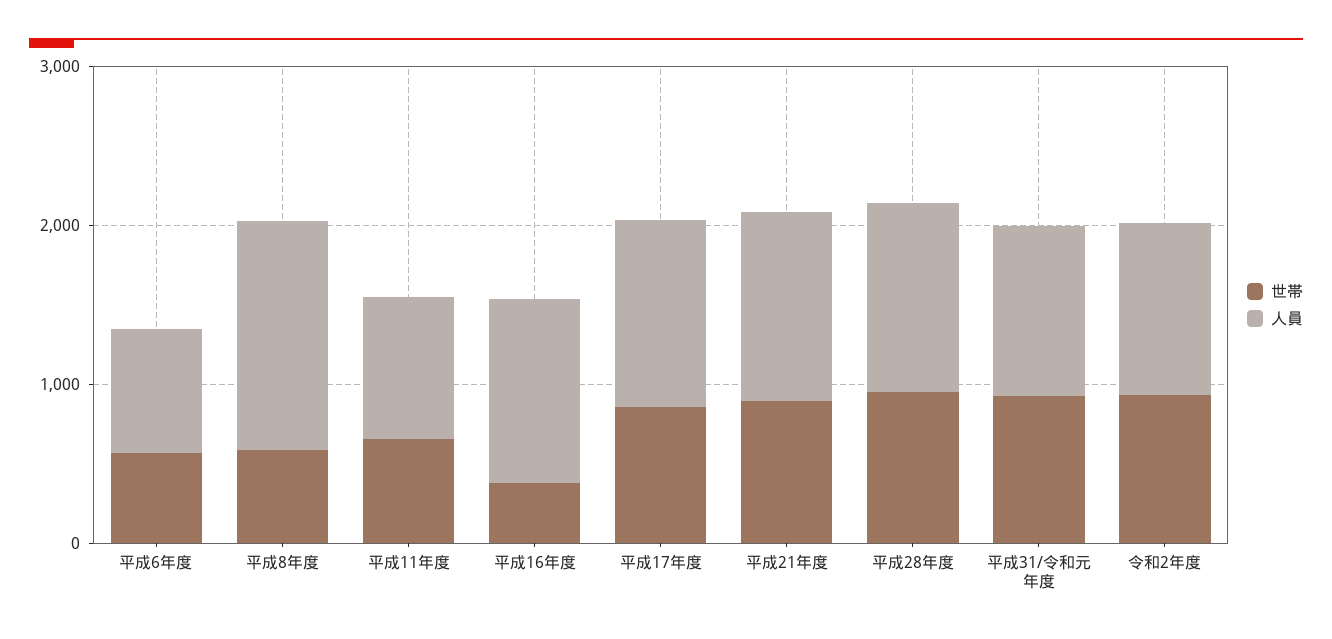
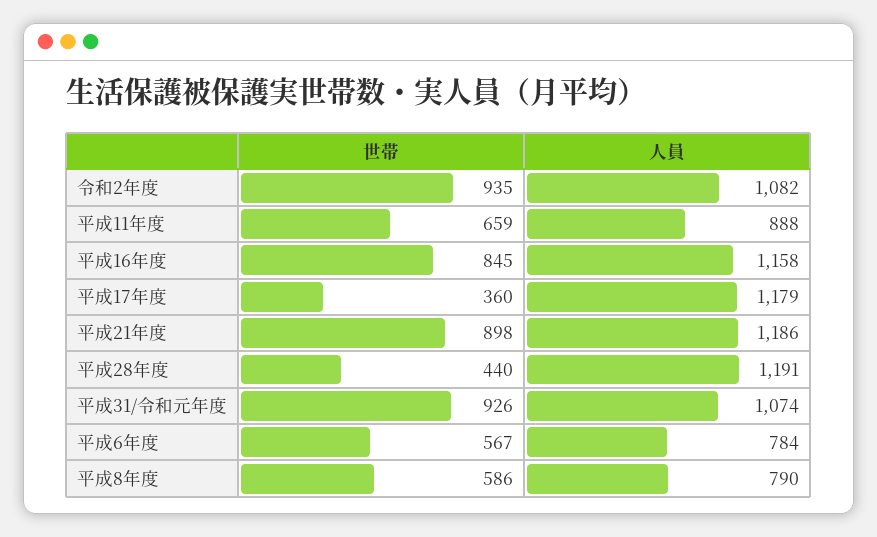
人員, 平成8年度: 1400 -> 790
世帯, 平成16年度: 400 -> 845
世帯, 平成17年度: 800 -> 360
世帯, 平成28年度: 1000 -> 440

